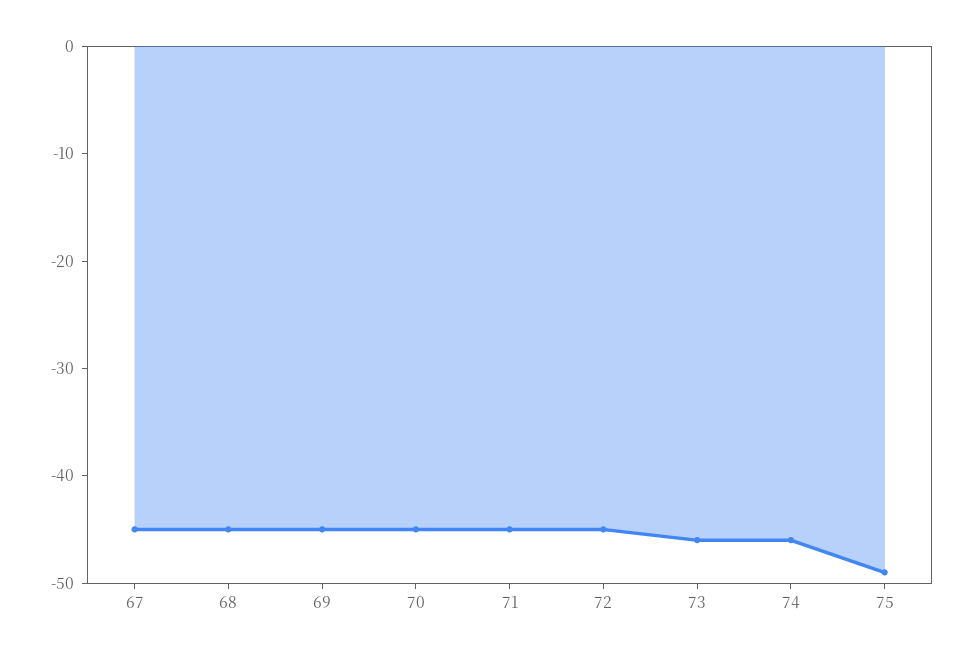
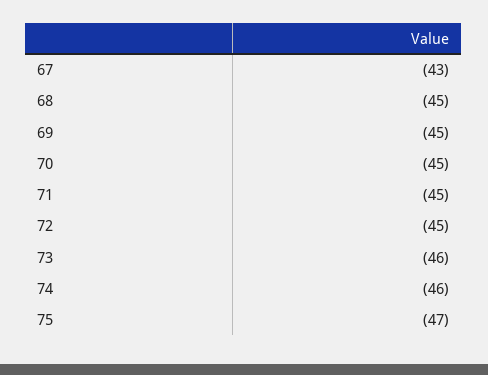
67: -45 -> -43
75: -49 -> -47

